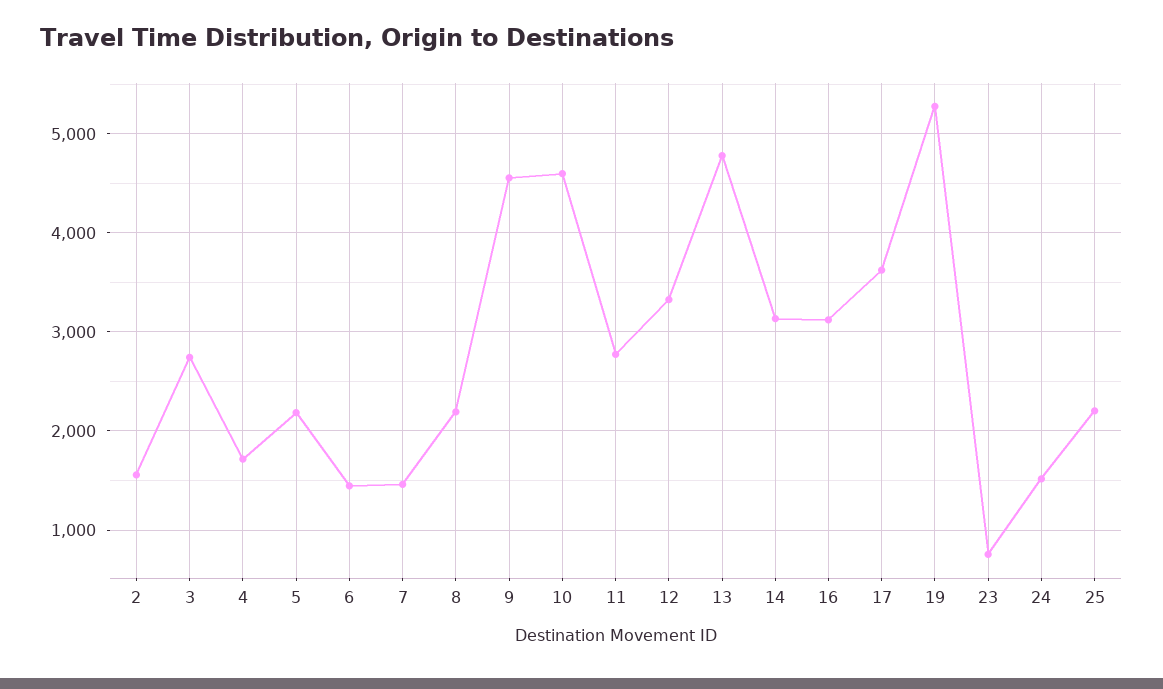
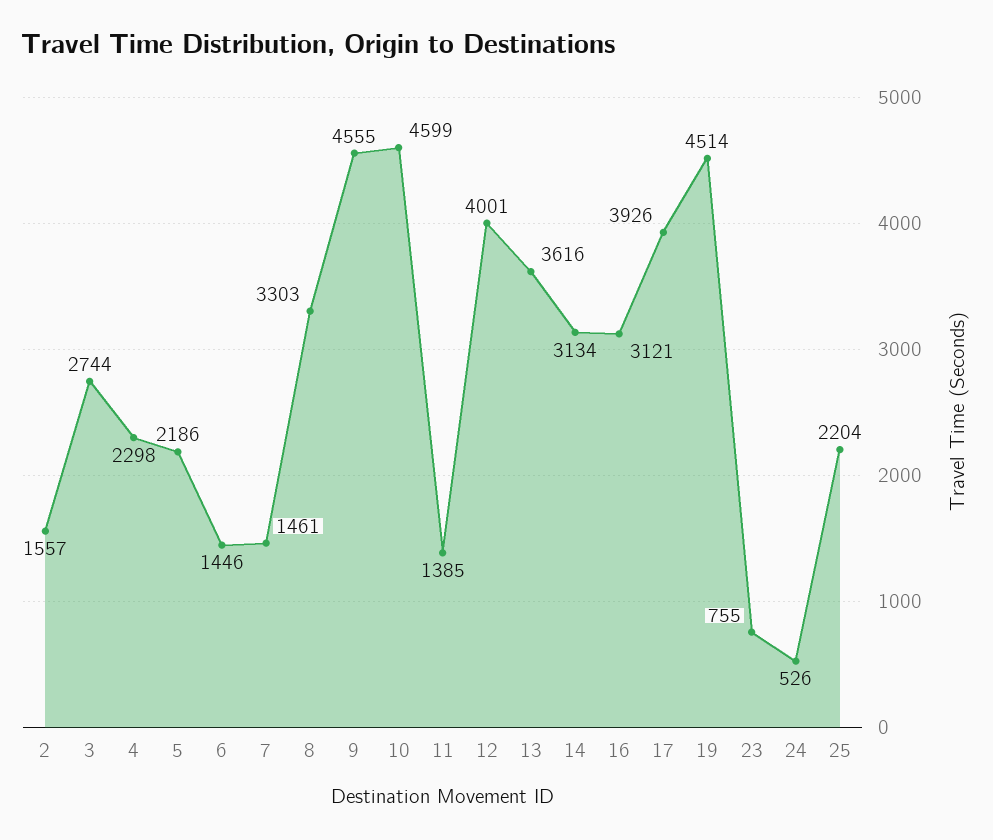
4: 1700 -> 2298
8: 2200 -> 3303
11: 2800 -> 1385
12: 3300 -> 4001
13: 4800 -> 3616
17: 3600 -> 3926
19: 5300 -> 4514
24: 1500 -> 526

